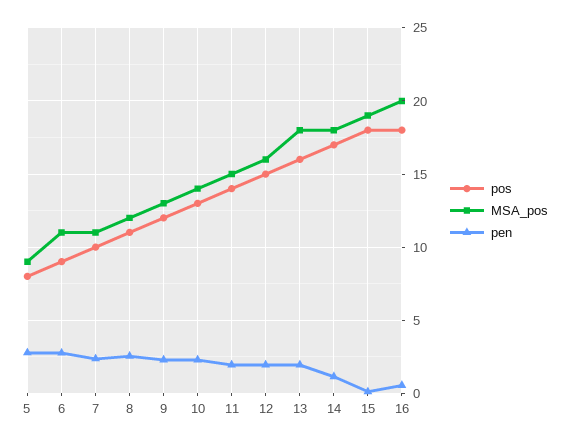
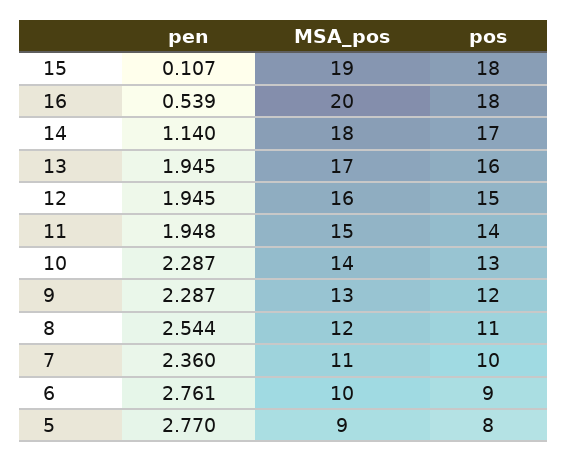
MSA_pos, 6: 11 -> 10
MSA_pos, 13: 18 -> 17

